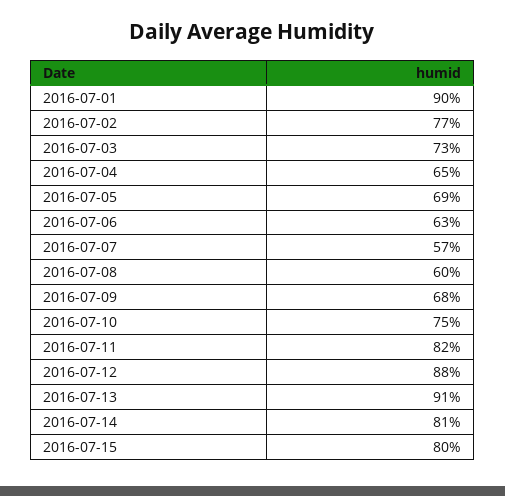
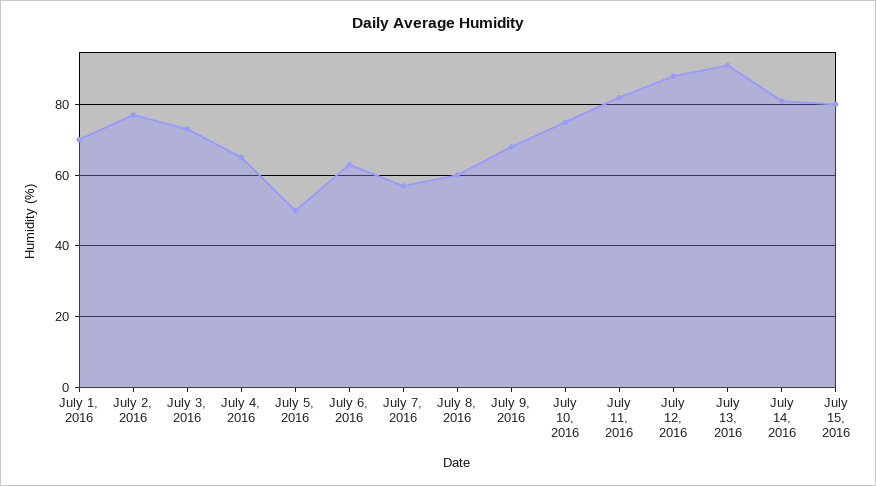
2016-07-01: 90 -> 70
2016-07-05: 69 -> 50

